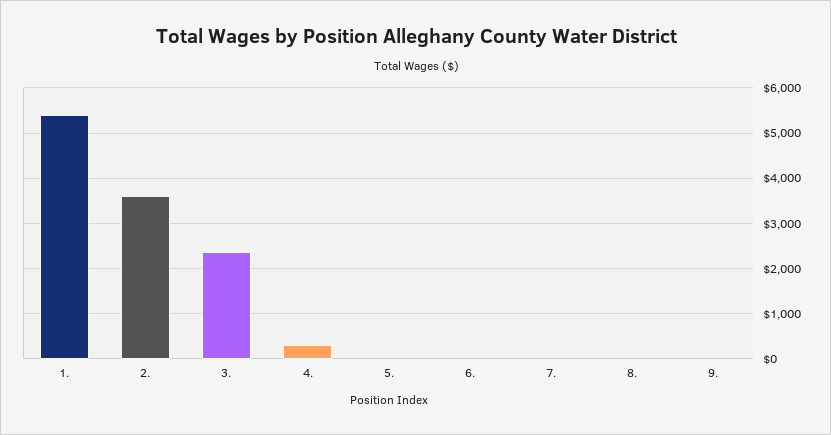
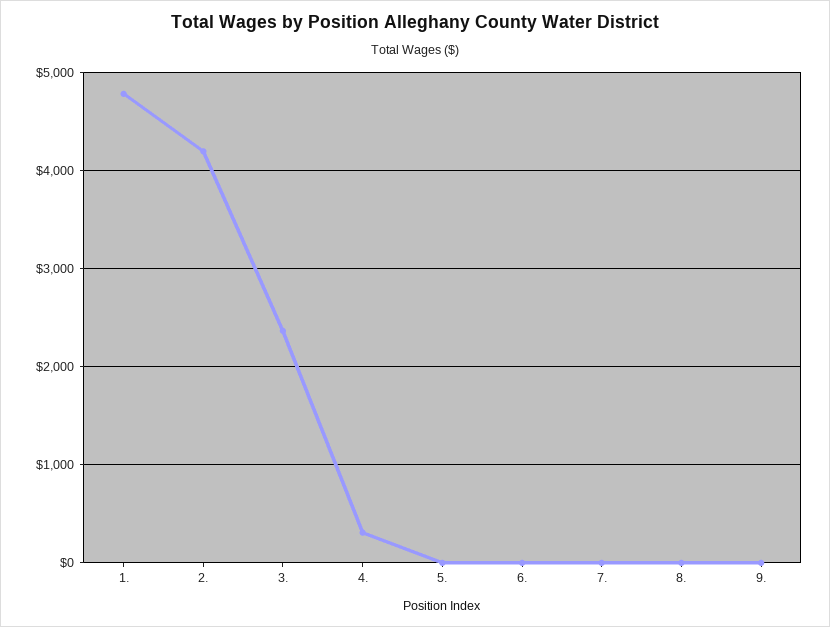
1.: 5400 -> 4800
2.: 3600 -> 4200

